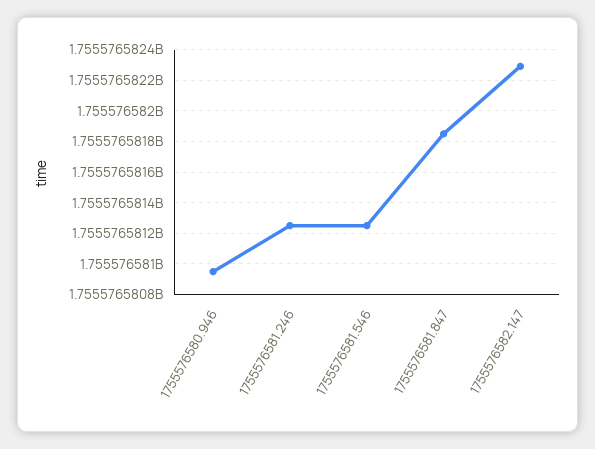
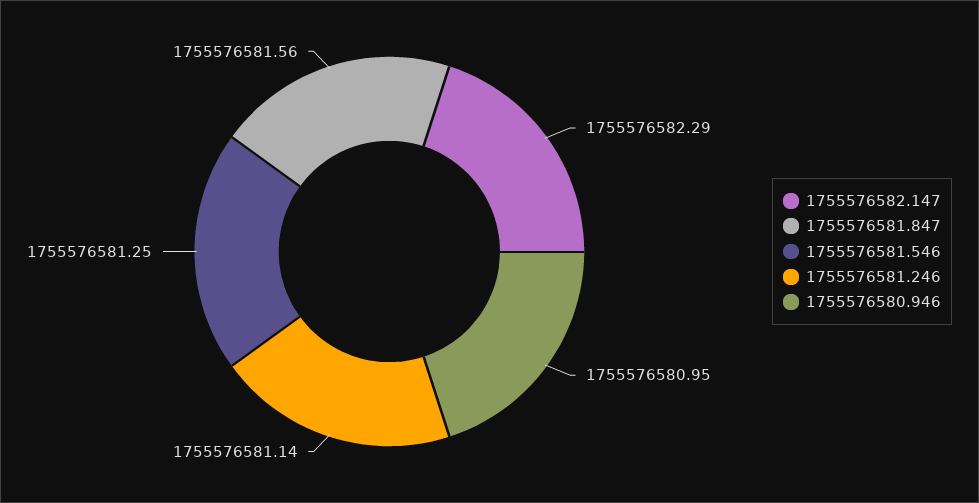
1755576581.246: 1755576581.25 -> 1755576581.14
1755576581.847: 1755576581.85 -> 1755576581.56

